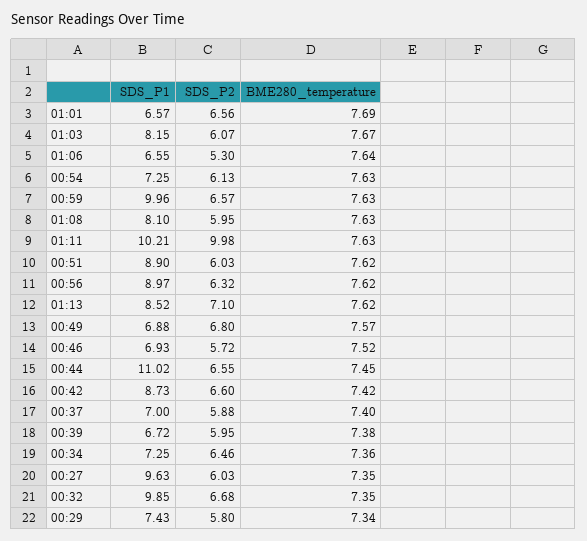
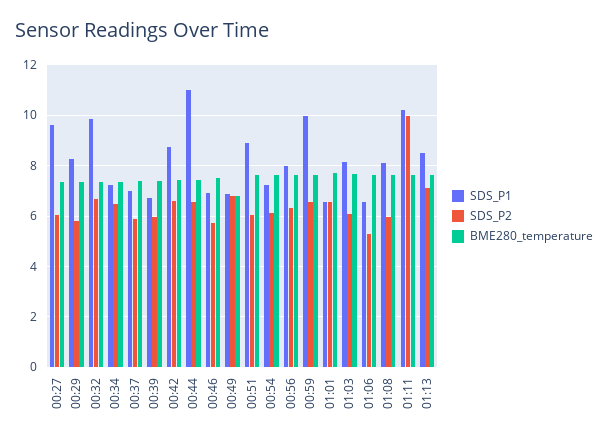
SDS_P1, 00:56: 8.97 -> 8
BME280_temperature, 00:49: 7.57 -> 6.75
SDS_P1, 00:29: 7.43 -> 8.25

